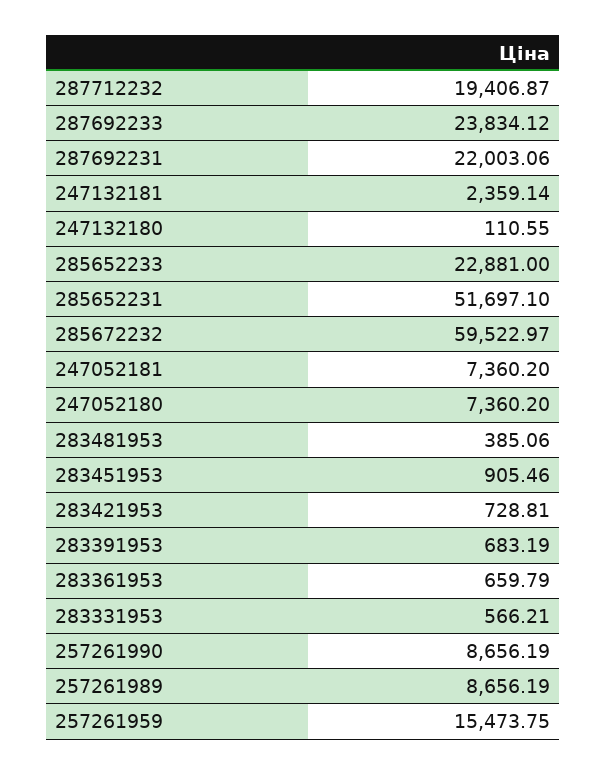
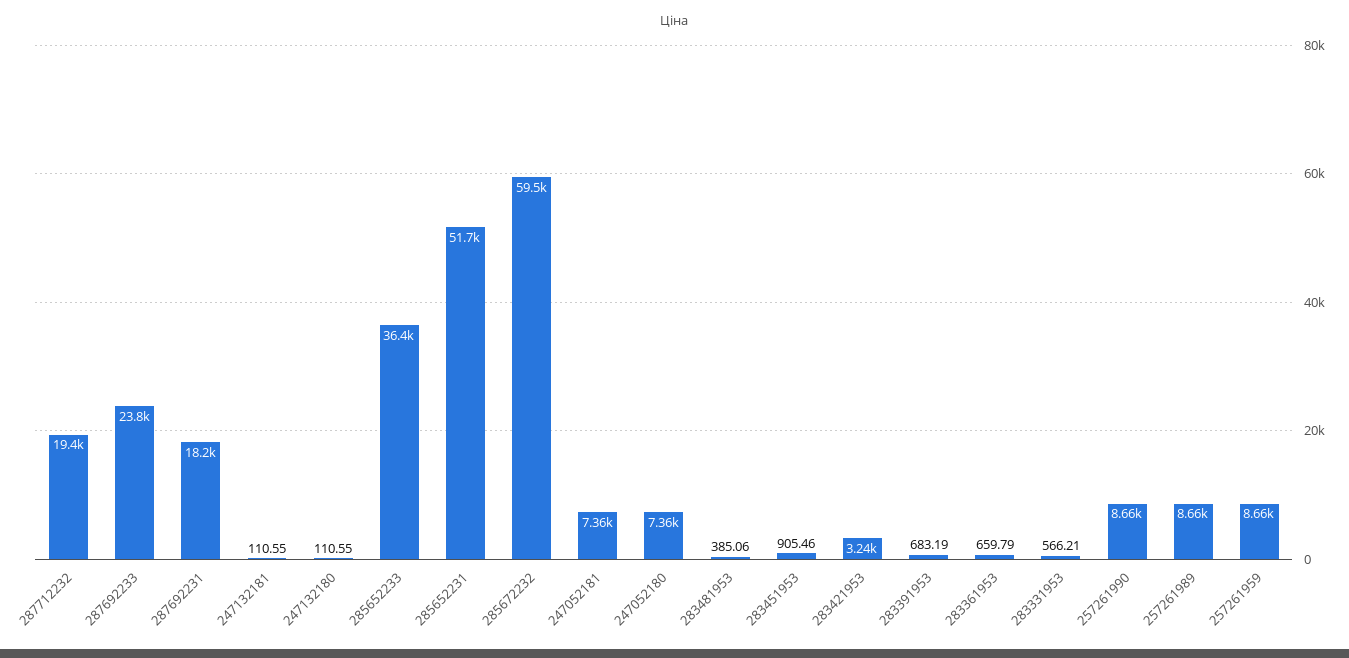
287692231: 22003.06 -> 18200
247132181: 2359.14 -> 110.55
285652233: 22881 -> 36400
283421953: 728.81 -> 3240
257261959: 15473.75 -> 8660

